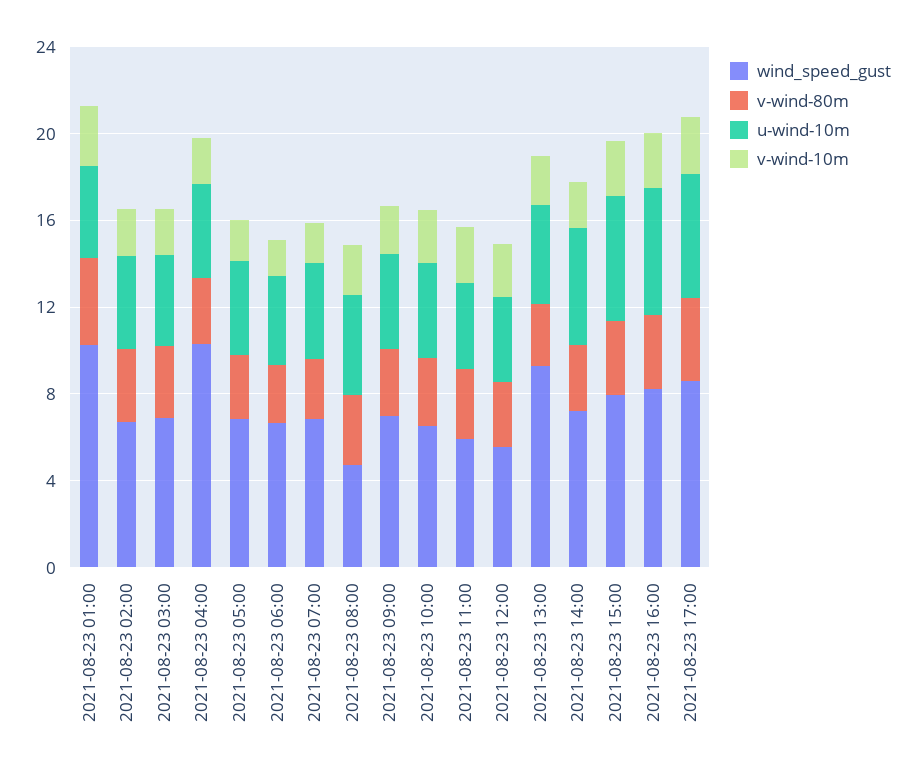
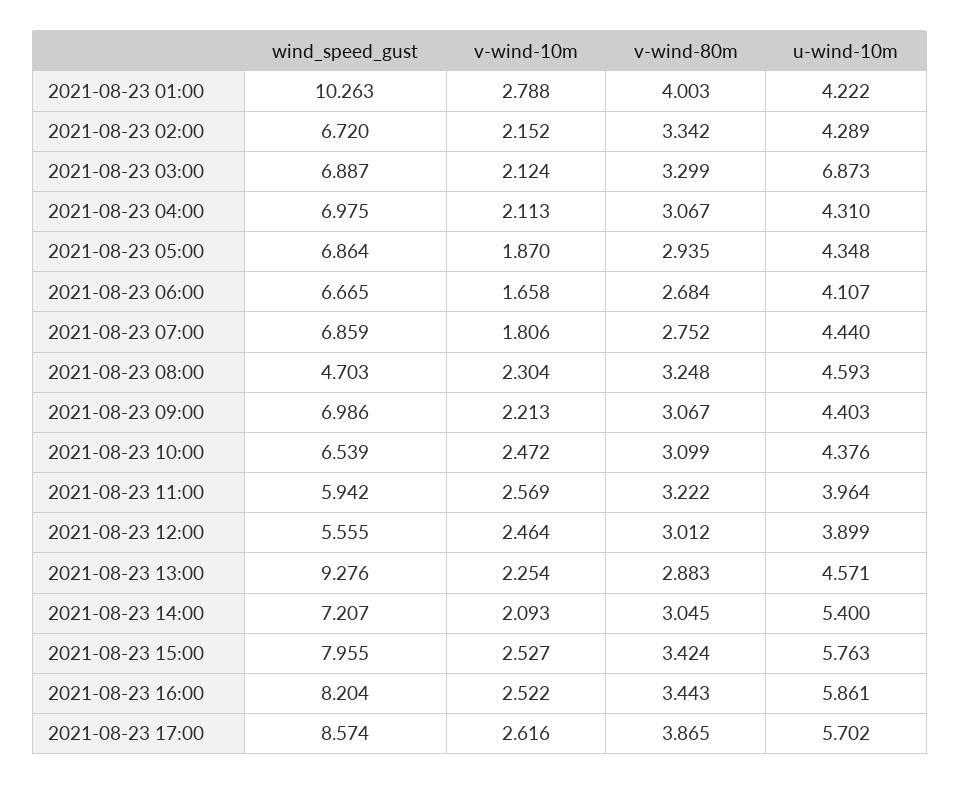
u-wind-10m, 2021-08-23 03:00: 4 -> 6.873
wind_speed_gust, 2021-08-23 04:00: 10 -> 6.975

